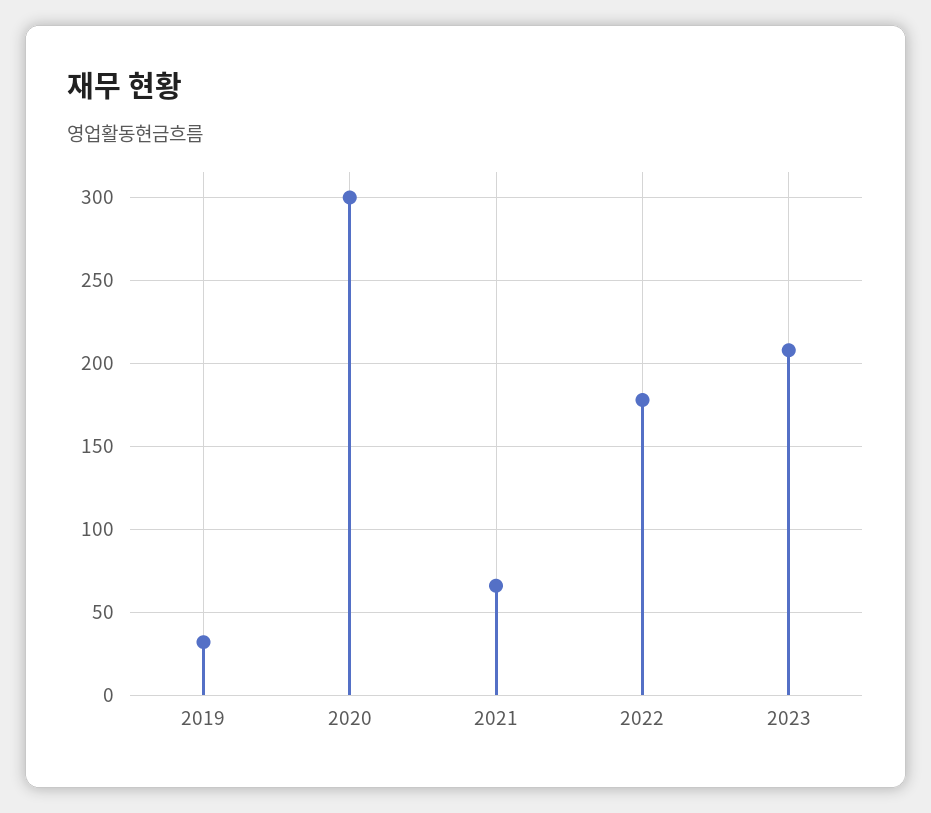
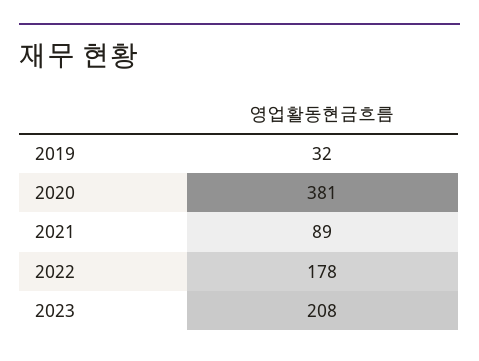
2020: 300 -> 381
2021: 65 -> 89

